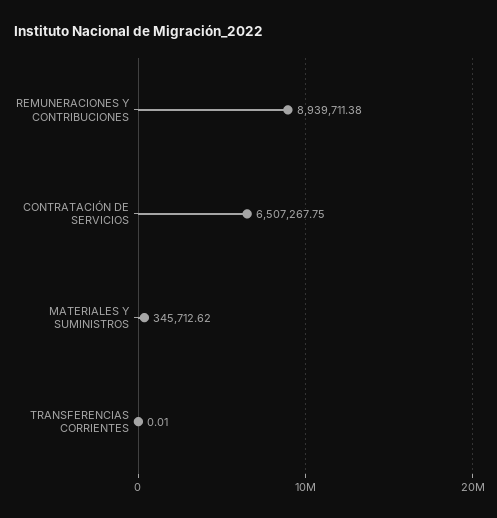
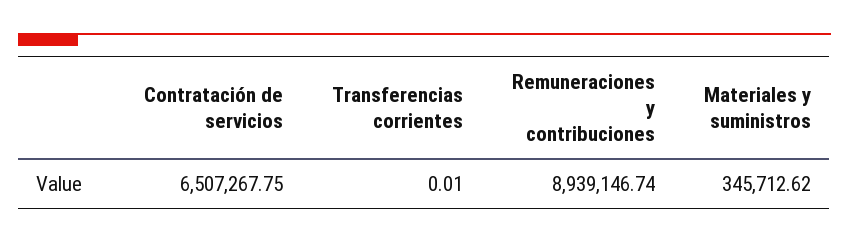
REMUNERACIONES Y CONTRIBUCIONES: 8939711.38 -> 8939146.74

